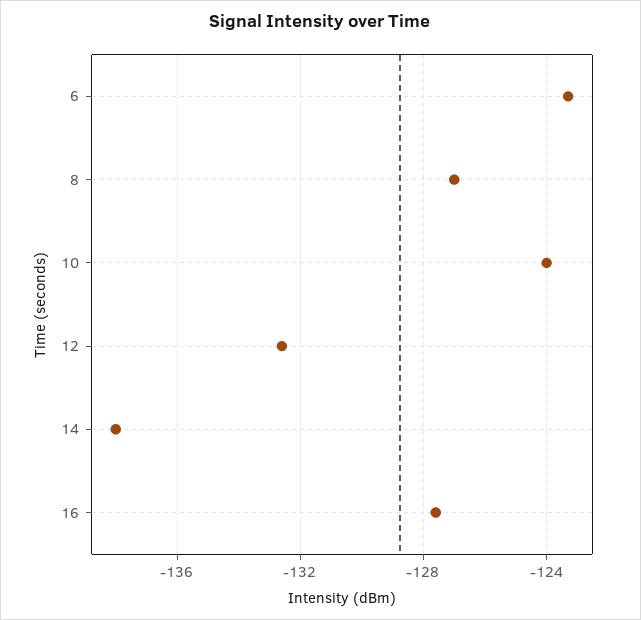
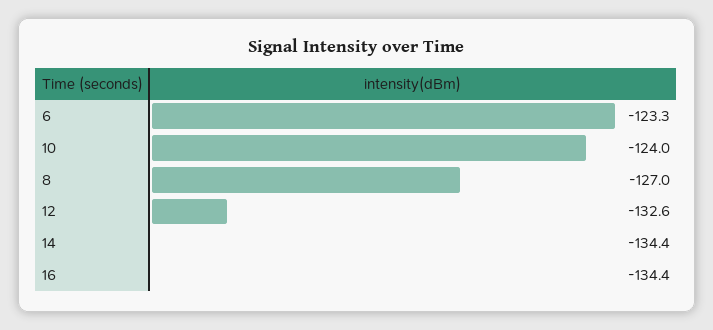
14: -138 -> -134.4
16: -127.5 -> -134.4

